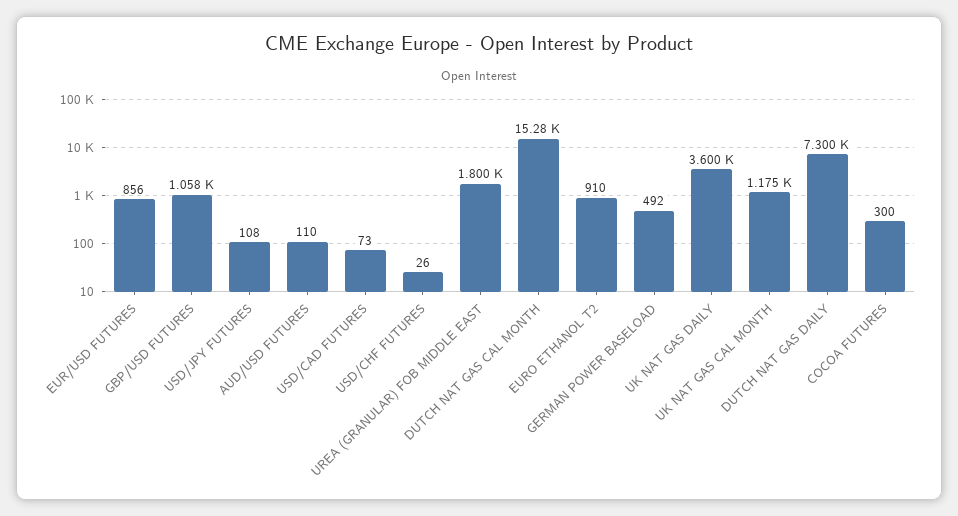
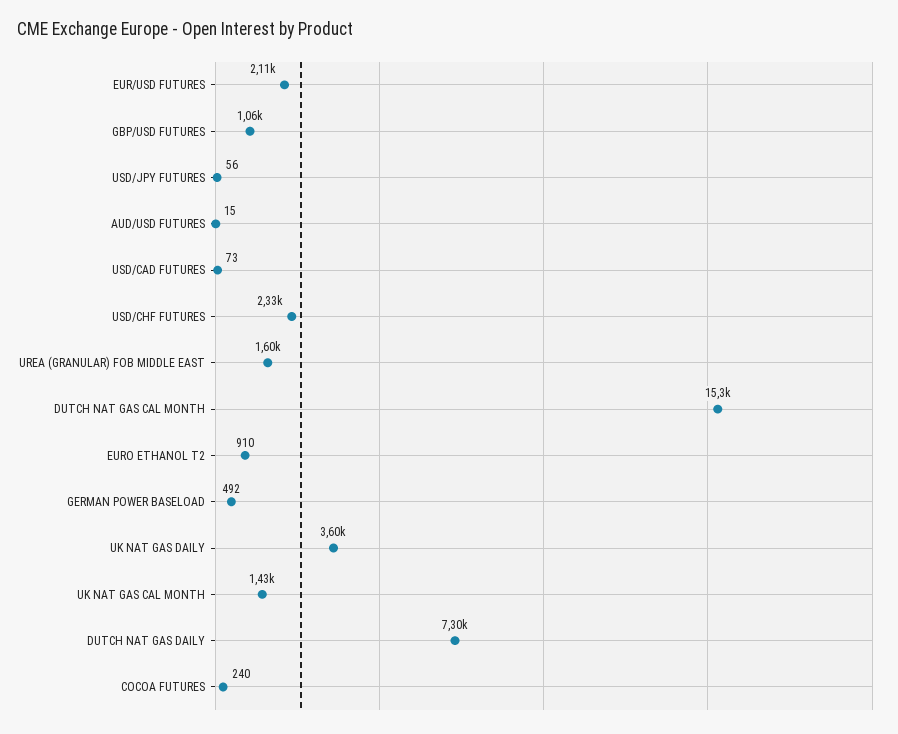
EUR/USD FUTURES: 856 -> 2110
USD/JPY FUTURES: 108 -> 56
AUD/USD FUTURES: 110 -> 15
USD/CHF FUTURES: 26 -> 2330
UREA (GRANULAR) FOB MIDDLE EAST: 1800 -> 1600
UK NAT GAS CAL MONTH: 1175 -> 1430
COCOA FUTURES: 300 -> 240

